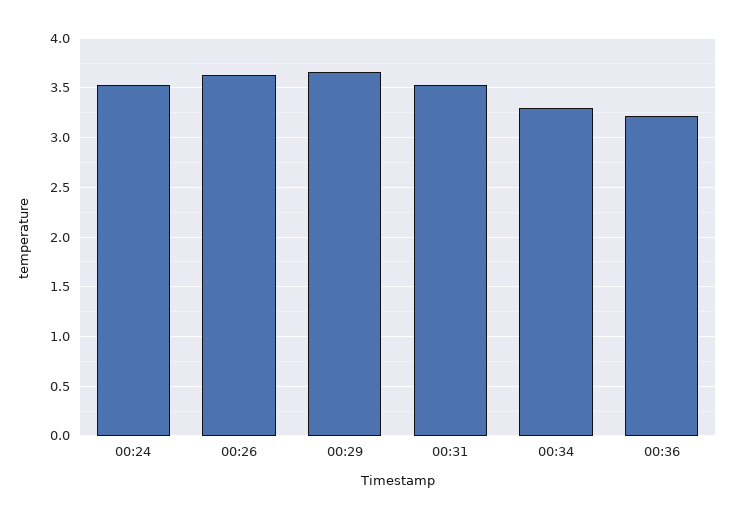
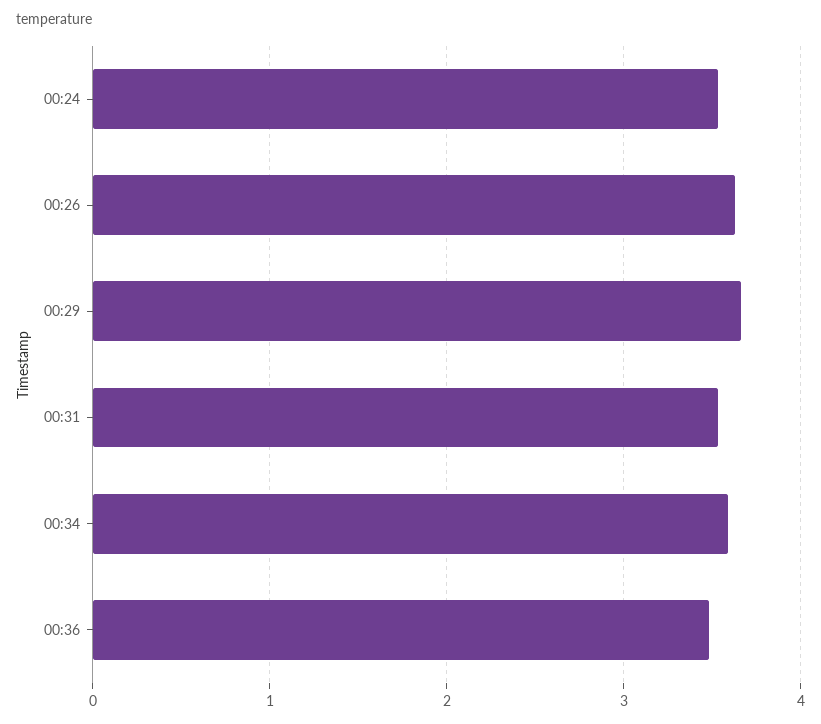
00:34: 3.3 -> 3.6
00:36: 3.2 -> 3.5

